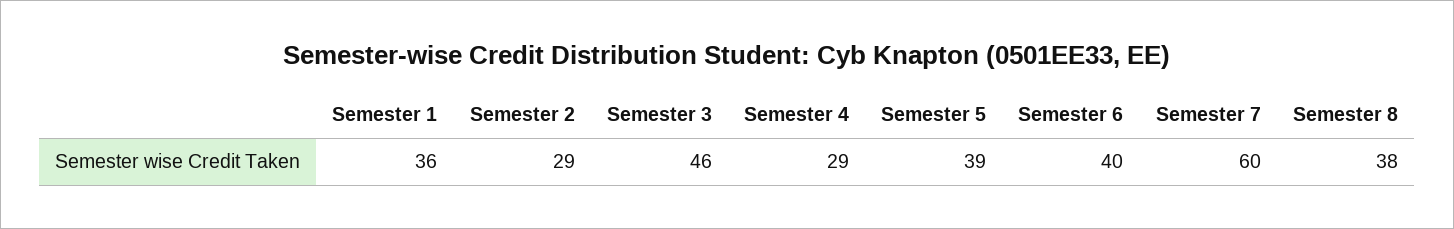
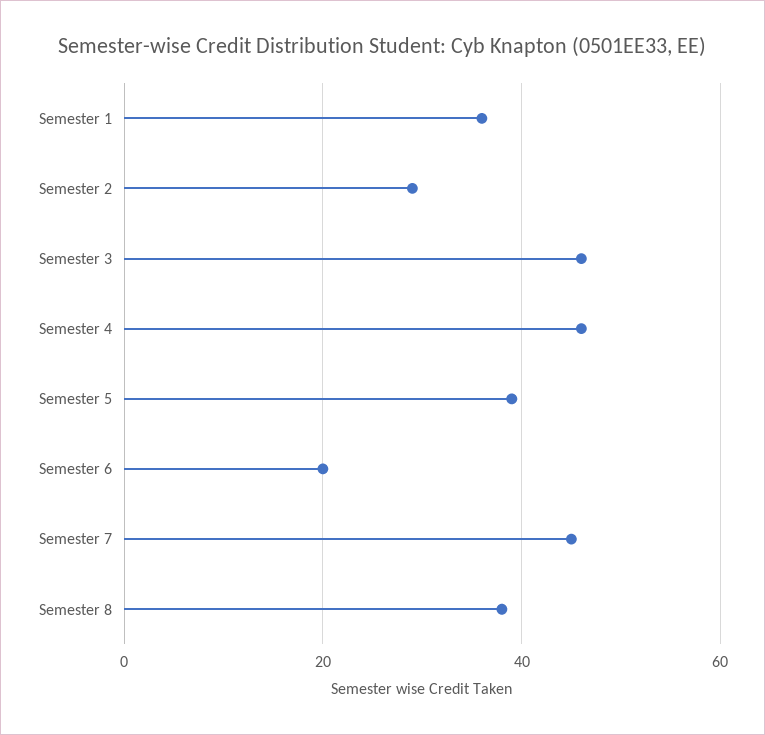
Semester 4: 29 -> 45
Semester 6: 40 -> 20
Semester 7: 60 -> 45

